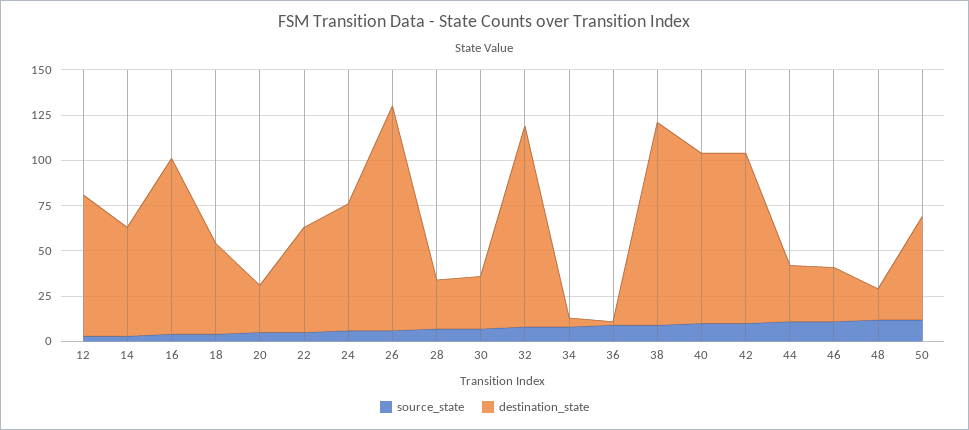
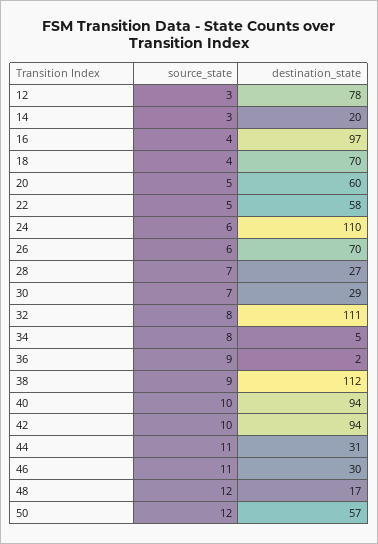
destination_state, 14: 60 -> 20
destination_state, 18: 50 -> 70
destination_state, 20: 25 -> 60
destination_state, 24: 70 -> 110
destination_state, 26: 125 -> 70

